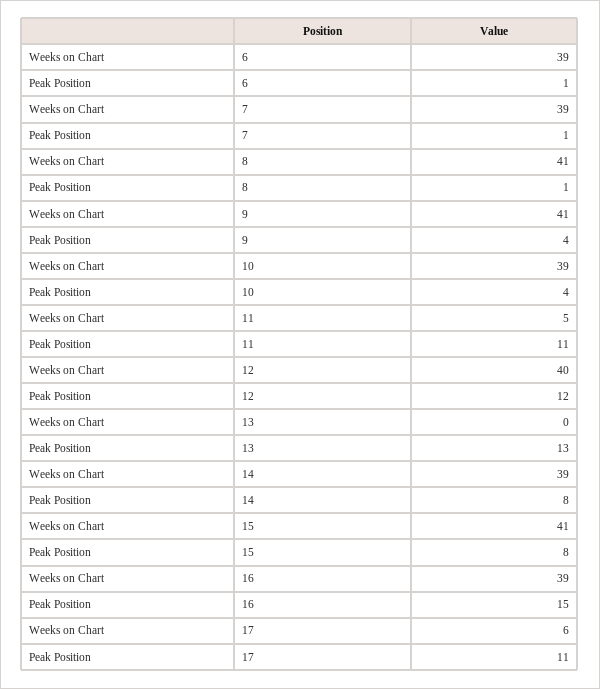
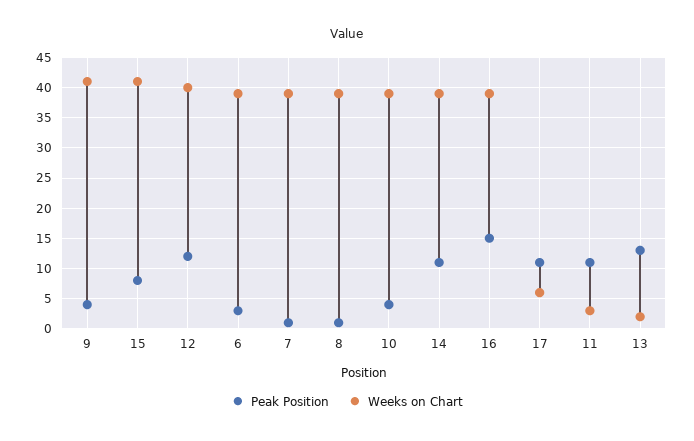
Peak Position, 6: 1 -> 3
Weeks on Chart, 8: 41 -> 39
Weeks on Chart, 11: 5 -> 3
Weeks on Chart, 13: 0 -> 2
Peak Position, 14: 8 -> 11

